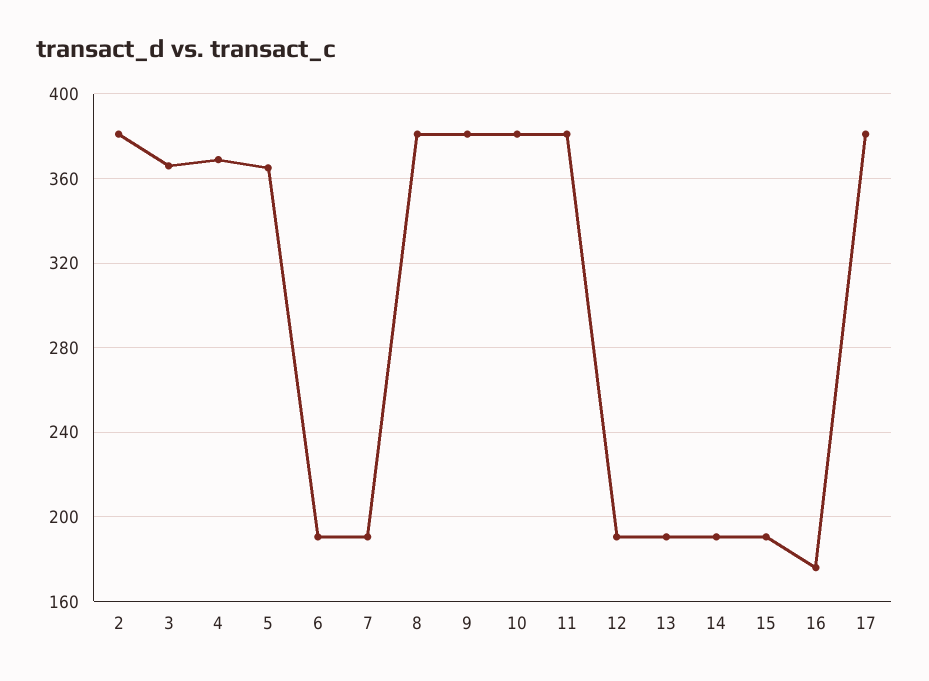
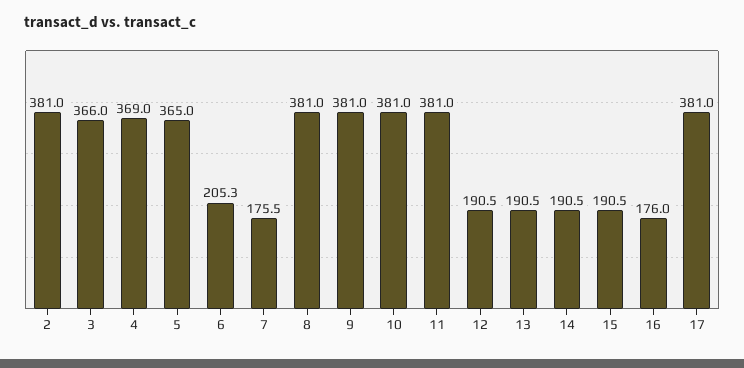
6: 190 -> 205.3
7: 190 -> 175.5

